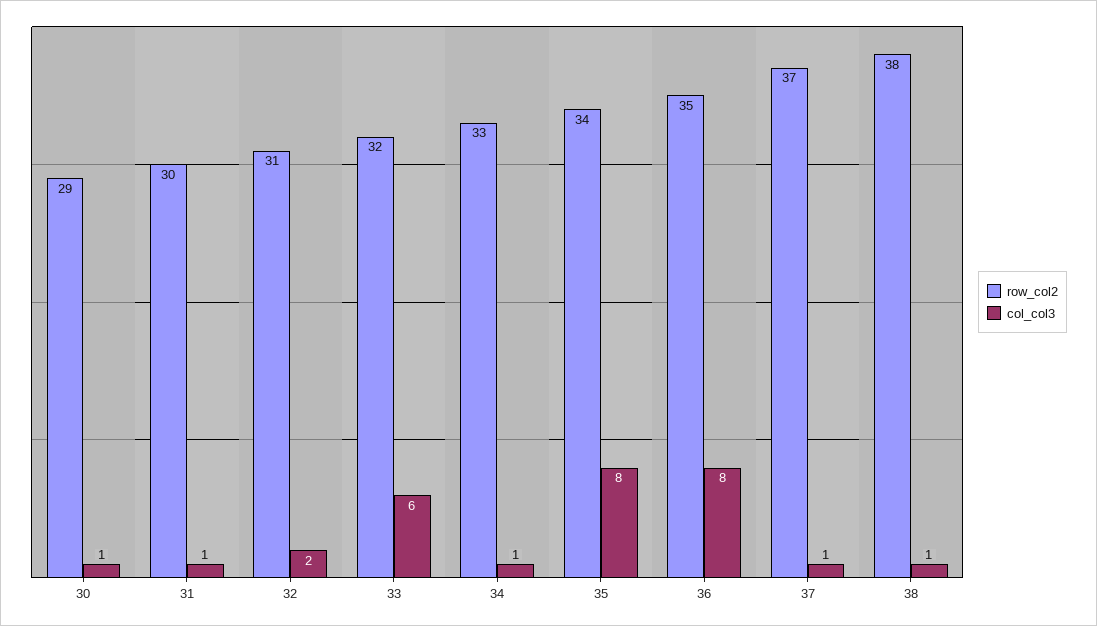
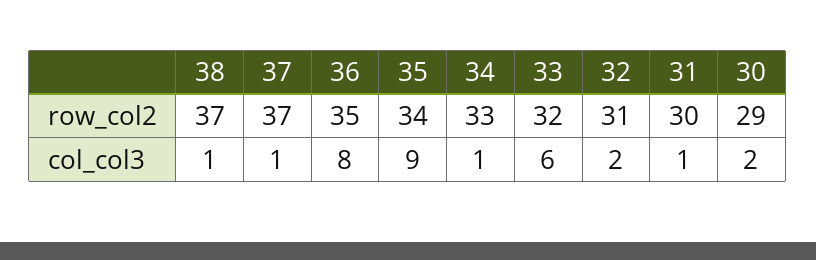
col_col3, 30: 1 -> 2
col_col3, 35: 8 -> 9
row_col2, 38: 38 -> 37

